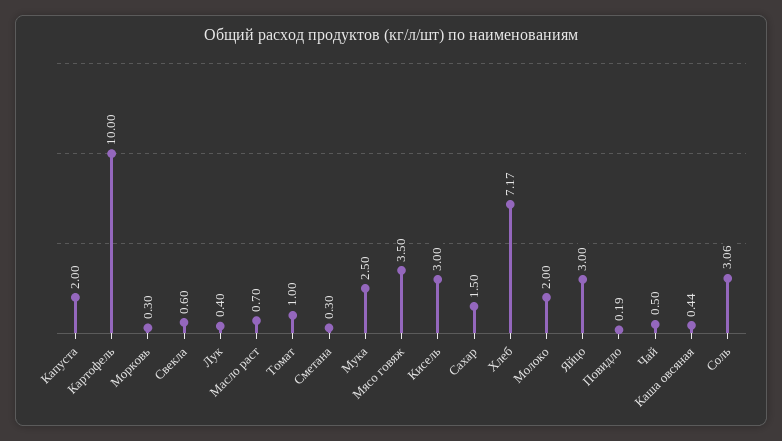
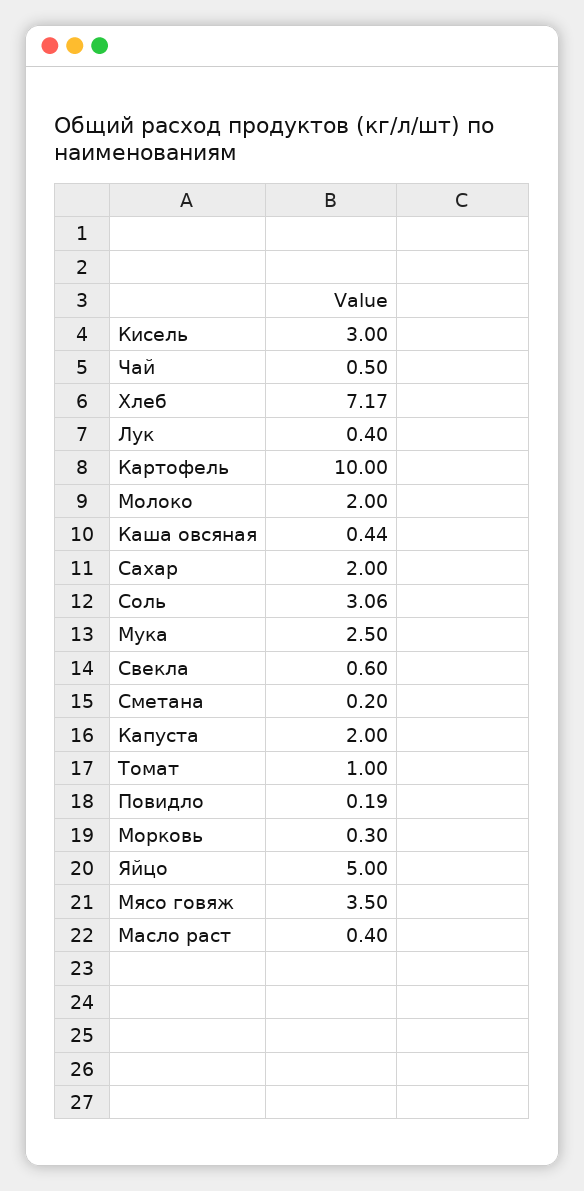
Масло раст: 0.7 -> 0.4
Сметана: 0.3 -> 0.2
Сахар: 1.5 -> 2
Яйцо: 3 -> 5

